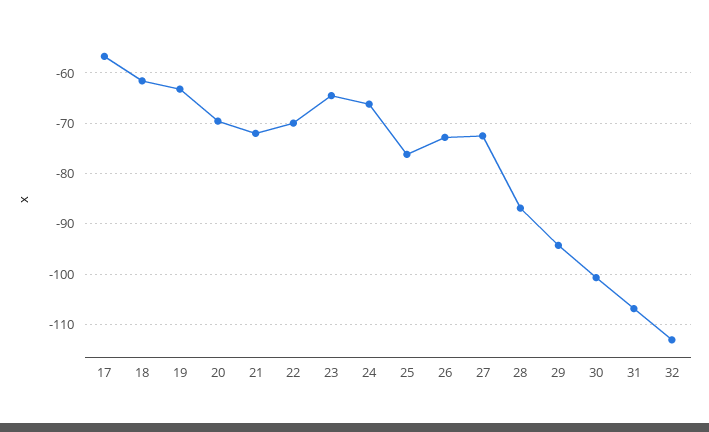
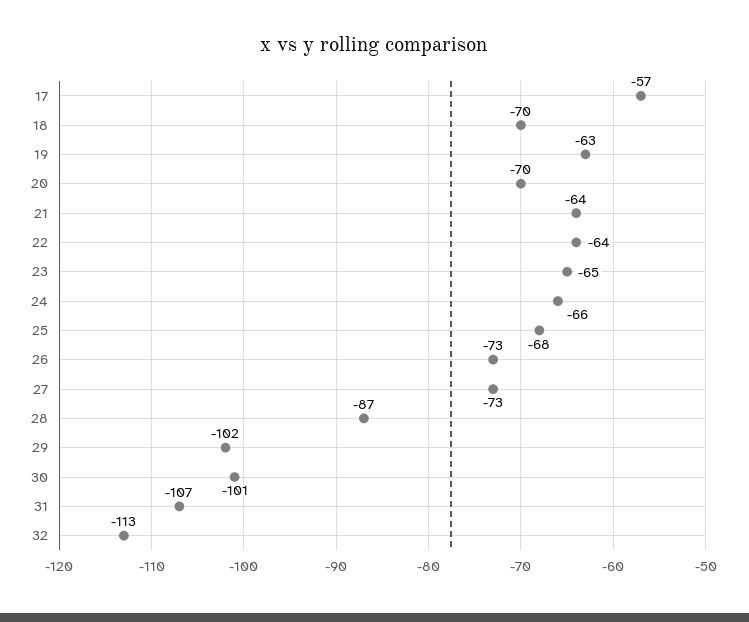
18: -62 -> -70
21: -72 -> -64
22: -70 -> -64
25: -76 -> -68
29: -94 -> -102

